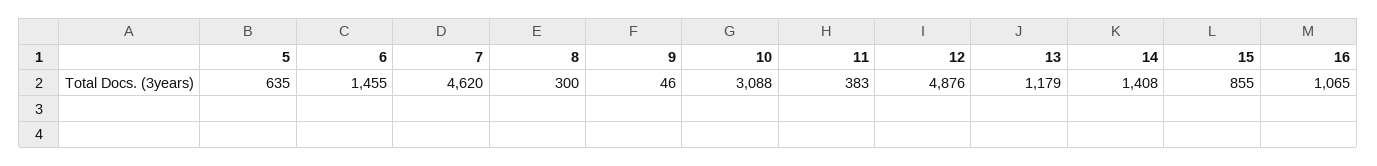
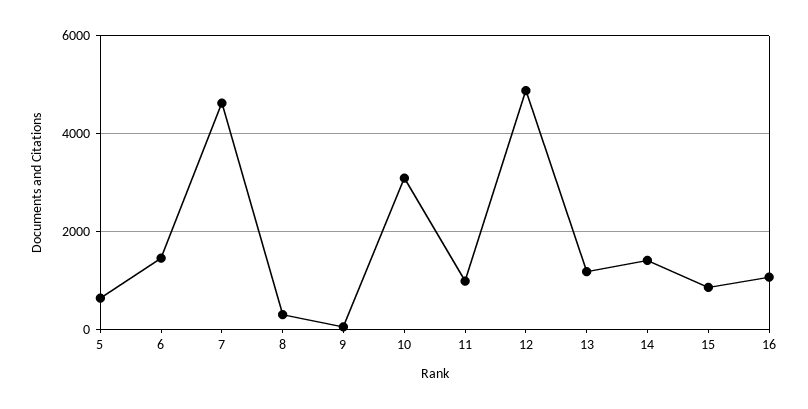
11: 383 -> 1000

